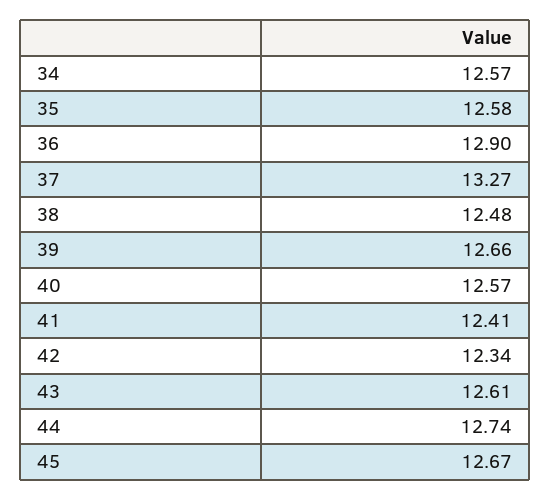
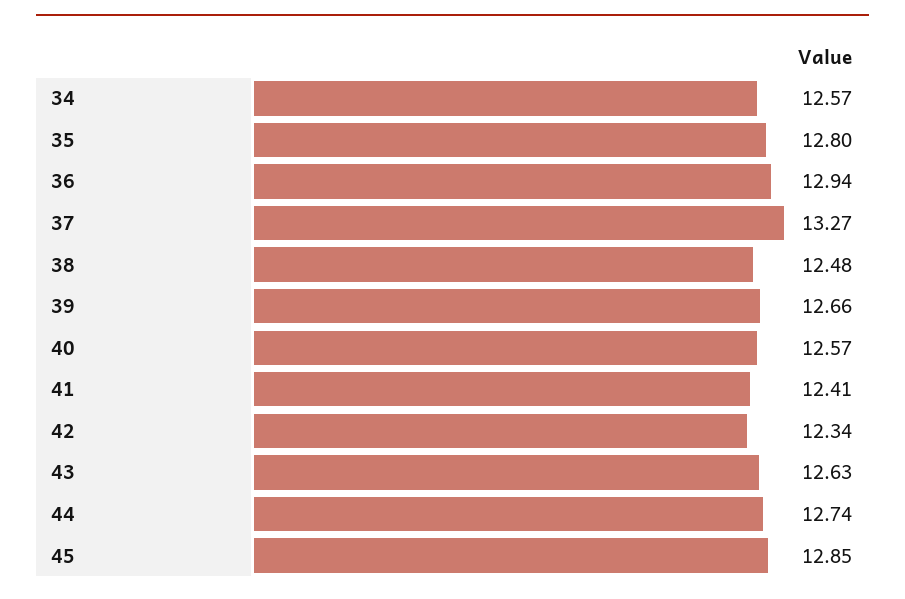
35: 12.58 -> 12.8
36: 12.9 -> 12.94
43: 12.61 -> 12.63
45: 12.67 -> 12.85

